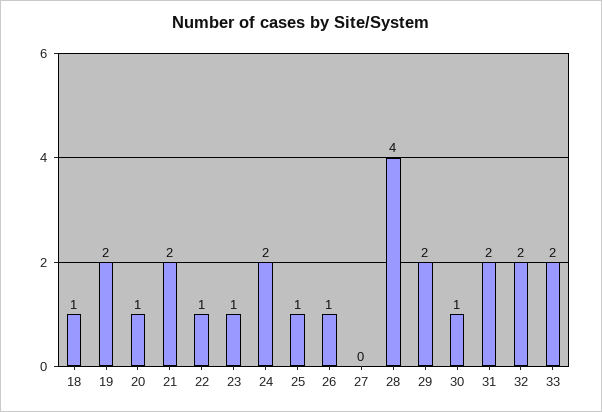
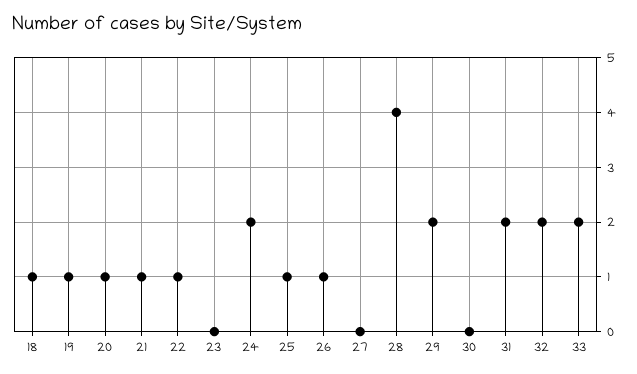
19: 2 -> 1
21: 2 -> 1
23: 1 -> 0
30: 1 -> 0

